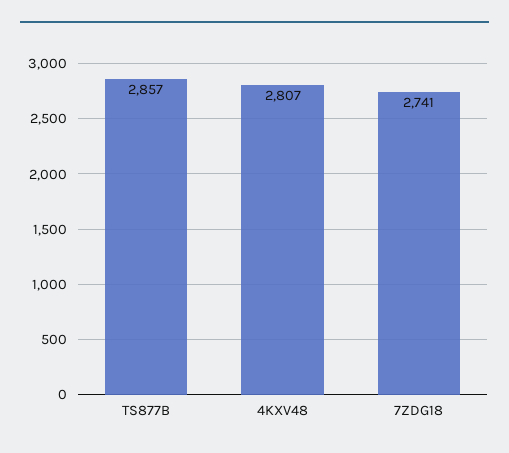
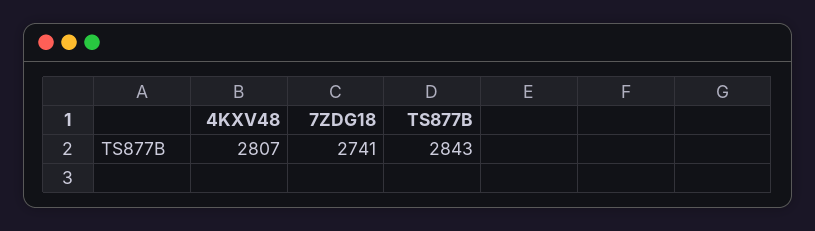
TS877B: 2857 -> 2843

